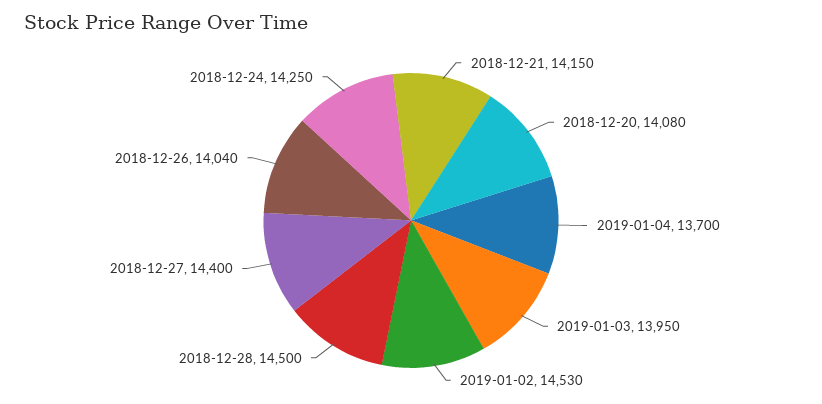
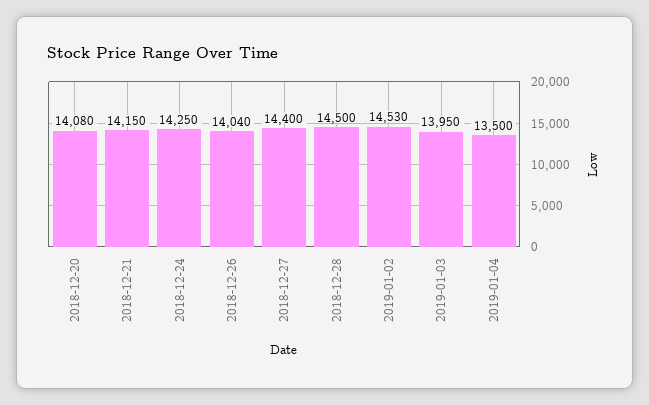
2019-01-04: 13700 -> 13500

